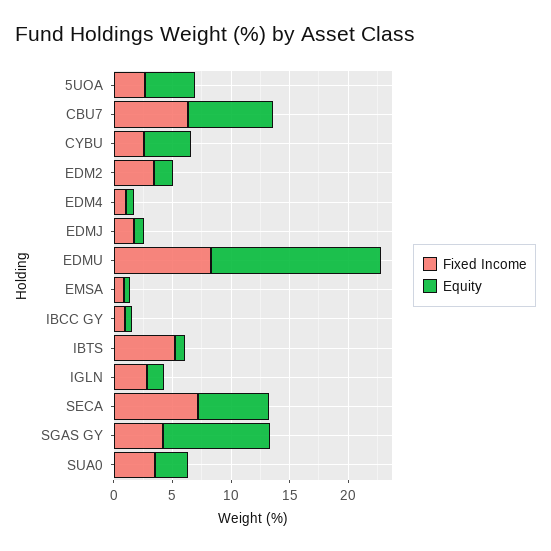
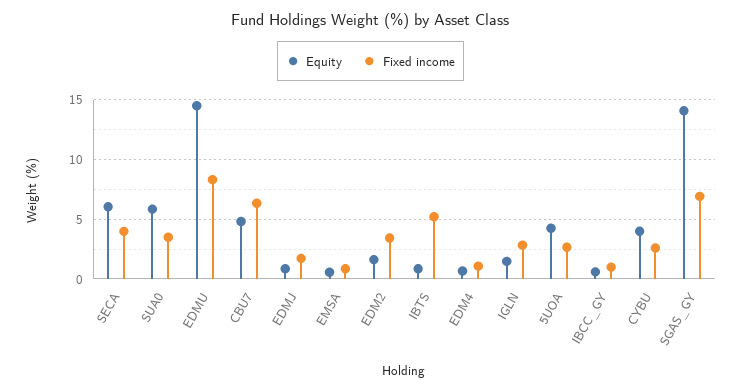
Equity, CBU7: 7 -> 5
Fixed Income, SECA: 7 -> 4
Fixed Income, SGAS GY: 4 -> 7
Equity, SGAS GY: 9 -> 14
Equity, SUA0: 3 -> 6

